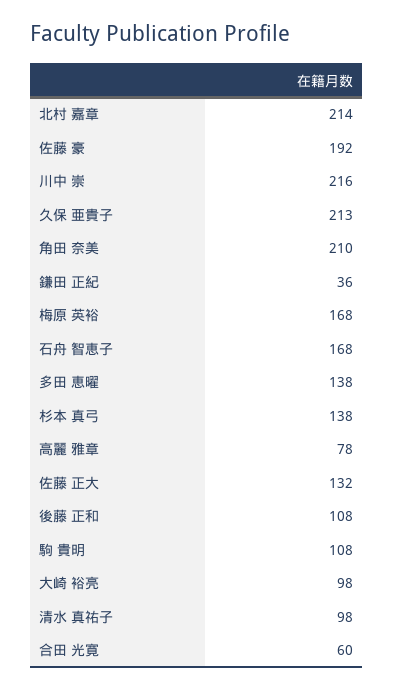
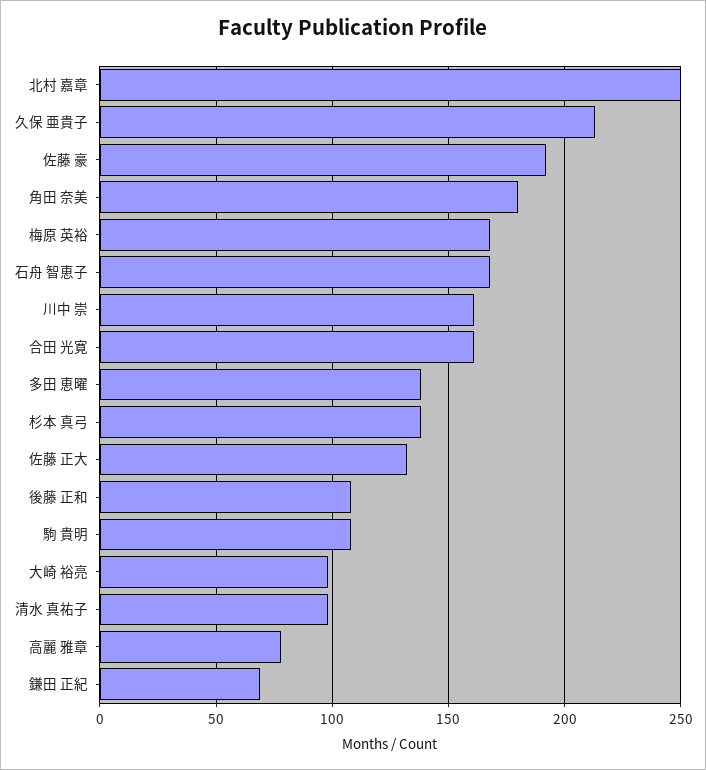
北村 嘉章: 214 -> 250
川中 崇: 216 -> 160
角田 奈美: 210 -> 180
鎌田 正紀: 36 -> 70
合田 光寛: 60 -> 160

